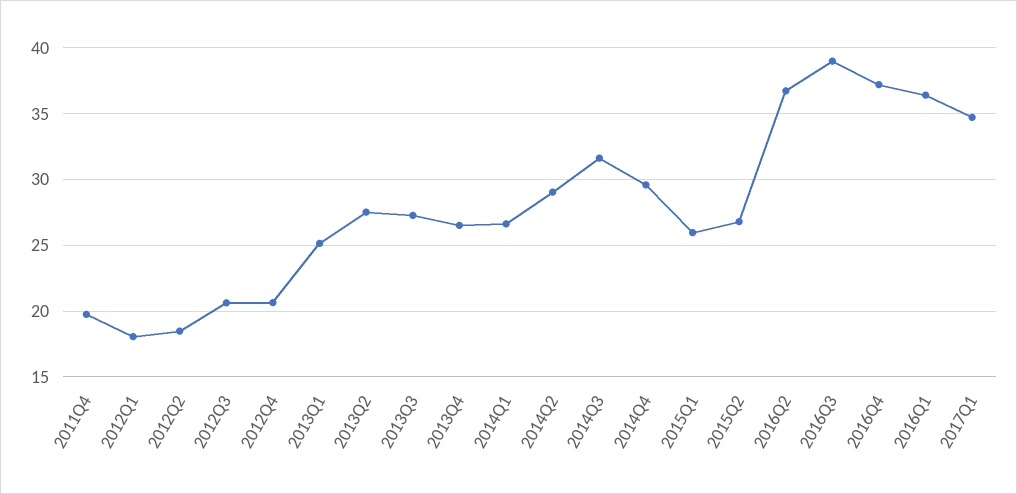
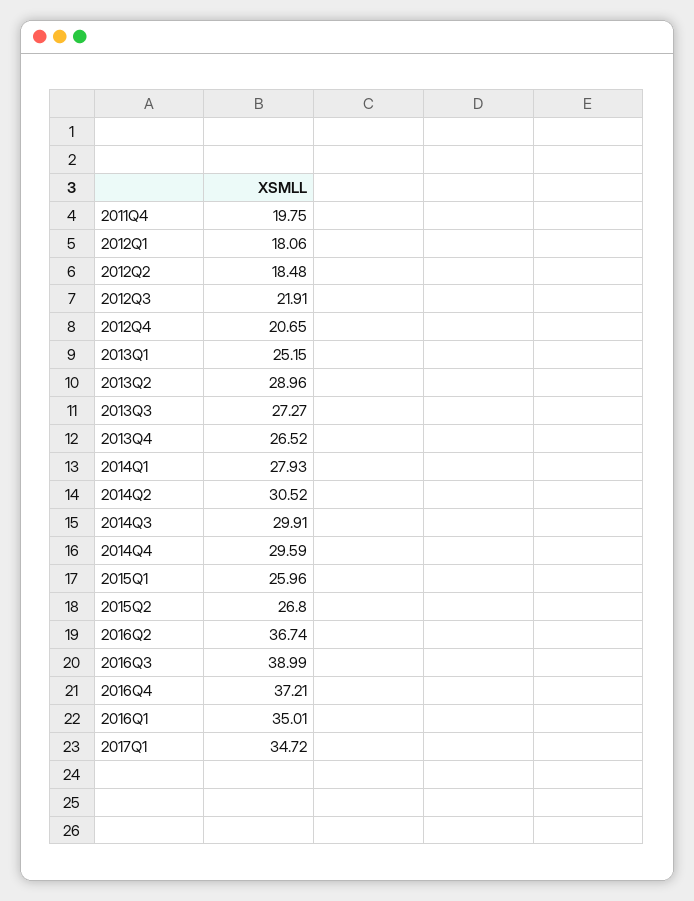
2012Q3: 20.5 -> 21.91
2013Q2: 27.5 -> 28.96
2014Q1: 26.5 -> 27.93
2014Q2: 29 -> 30.52
2014Q3: 31.5 -> 29.91
2016Q1: 36.5 -> 35.01

